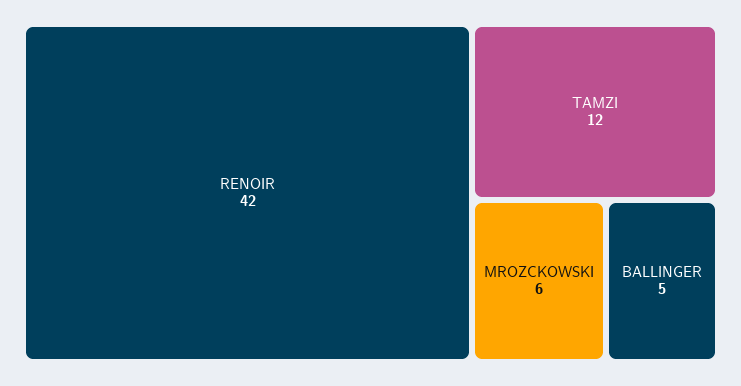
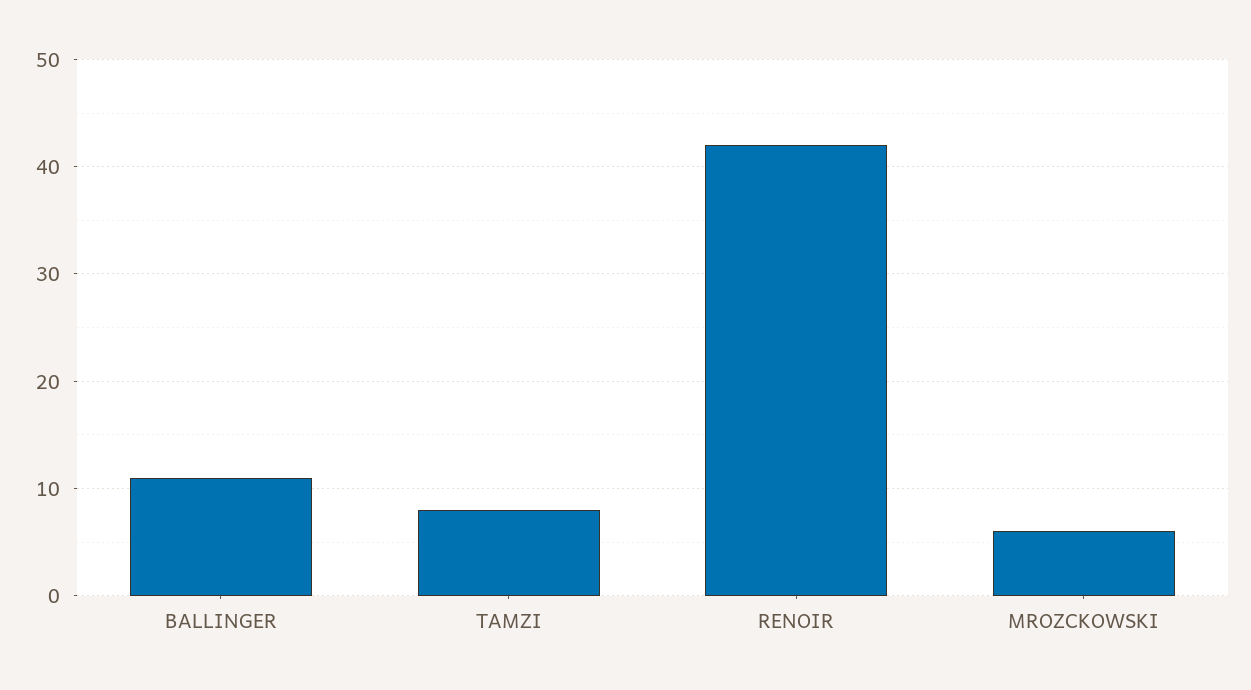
TAMZI: 12 -> 8
BALLINGER: 5 -> 11

